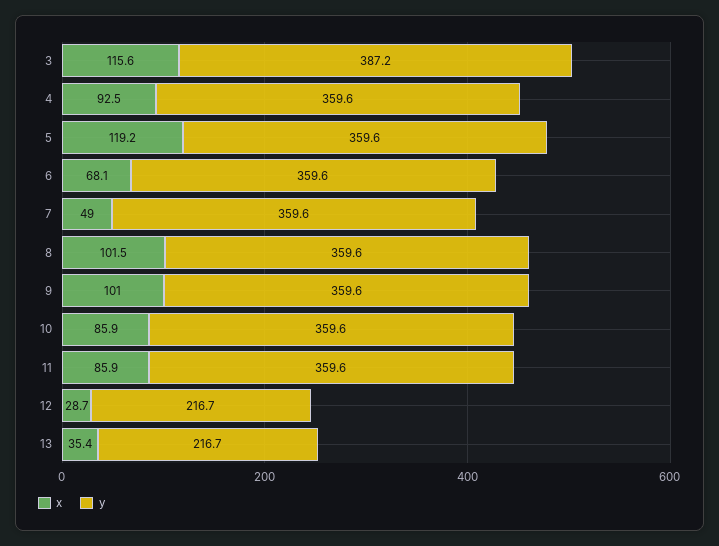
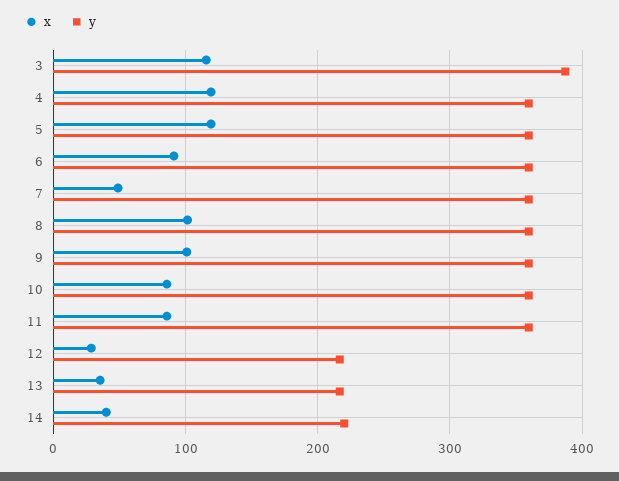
x, 4: 92.5 -> 120
x, 6: 68.1 -> 90
x, 14: none -> 40
y, 14: none -> 220

